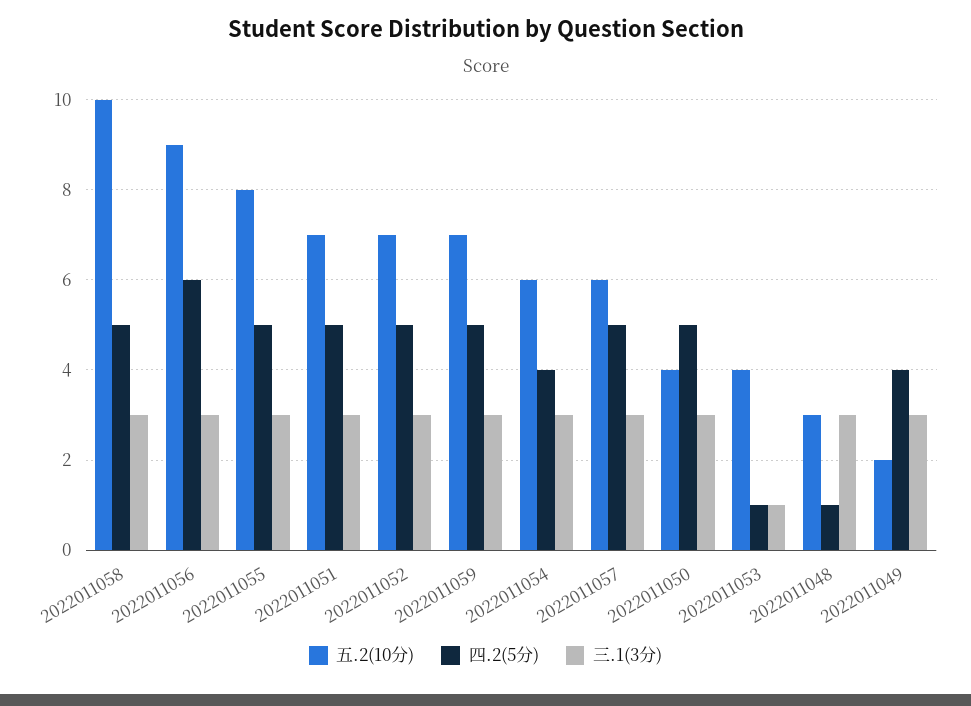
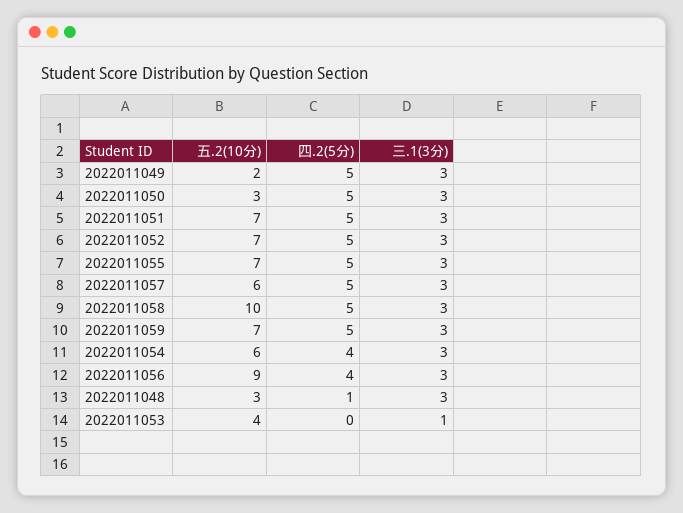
四.2(5分), 2022011056: 6 -> 4
五.2(10分), 2022011055: 8 -> 7
五.2(10分), 2022011050: 4 -> 3
四.2(5分), 2022011053: 1 -> 0
四.2(5分), 2022011049: 4 -> 5

